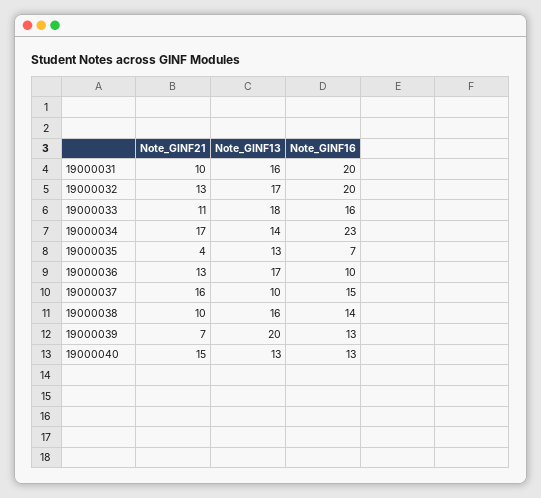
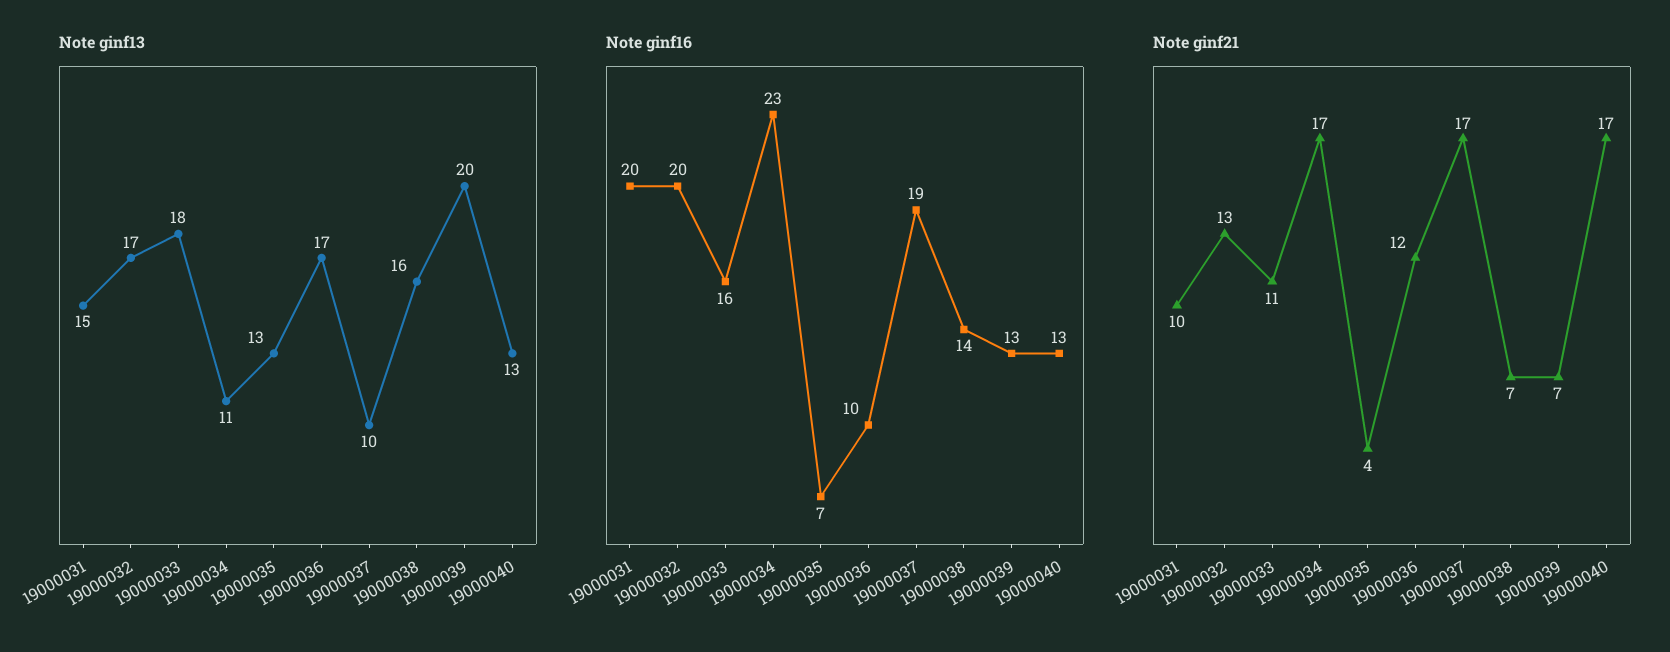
Note_GINF13, 19000031: 16 -> 15
Note_GINF13, 19000034: 14 -> 11
Note_GINF21, 19000036: 13 -> 12
Note_GINF21, 19000037: 16 -> 17
Note_GINF16, 19000037: 15 -> 19
Note_GINF21, 19000038: 10 -> 7
Note_GINF21, 19000040: 15 -> 17

